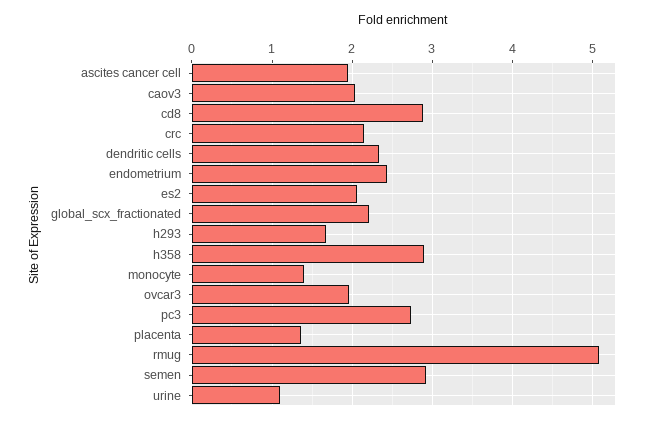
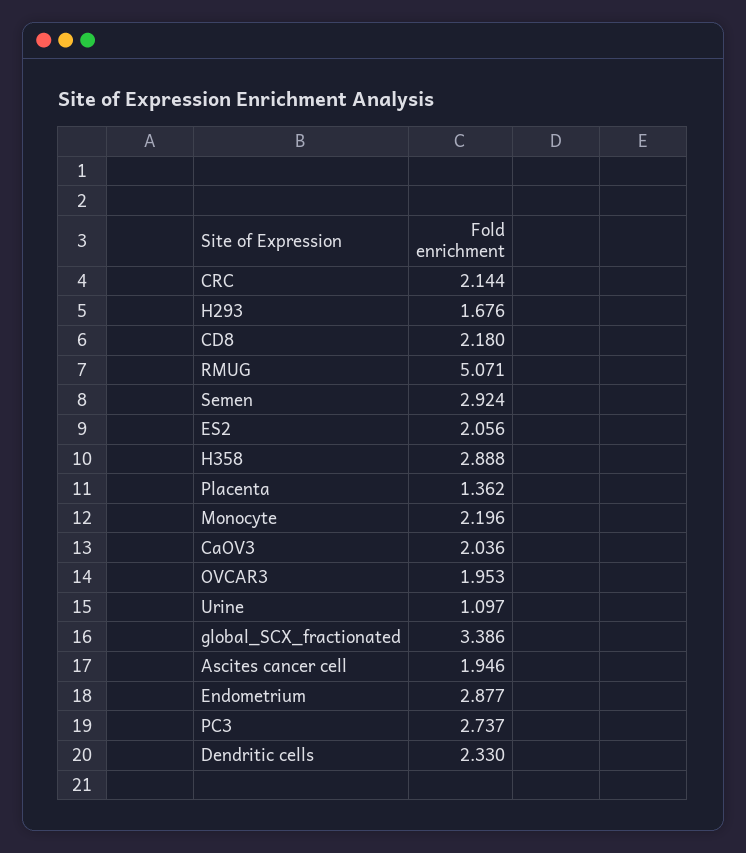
cd8: 2.9 -> 2.18
endometrium: 2.4 -> 2.877
global_scx_fractionated: 2.2 -> 3.386
monocyte: 1.4 -> 2.196

